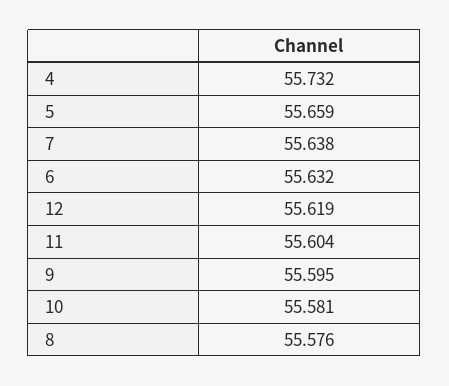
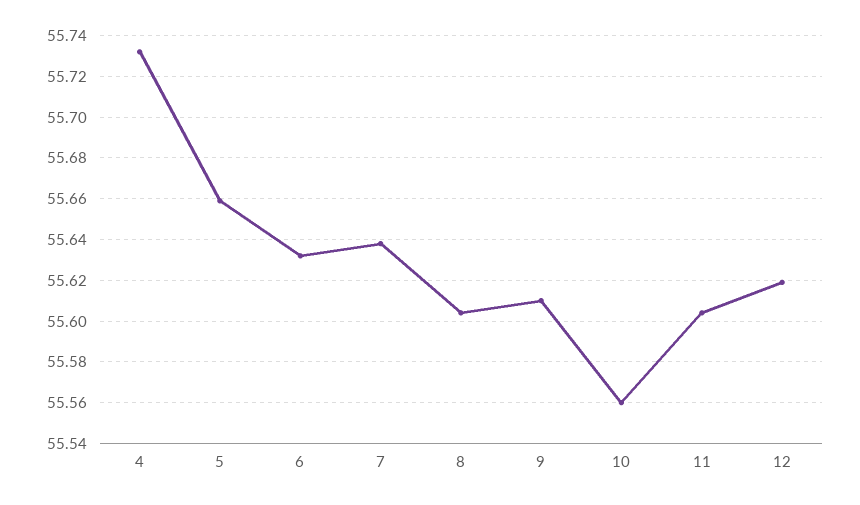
9: 55.595 -> 55.61
10: 55.581 -> 55.56
8: 55.576 -> 55.605

